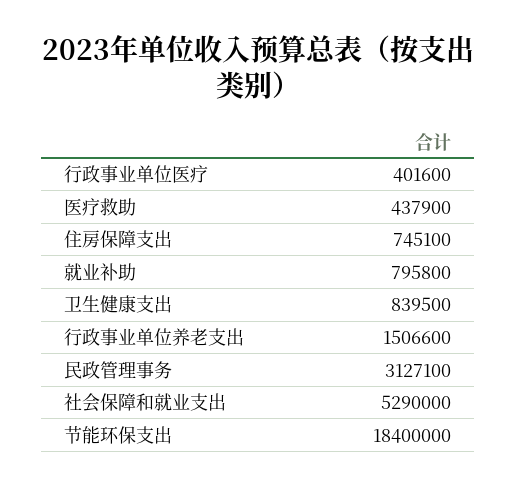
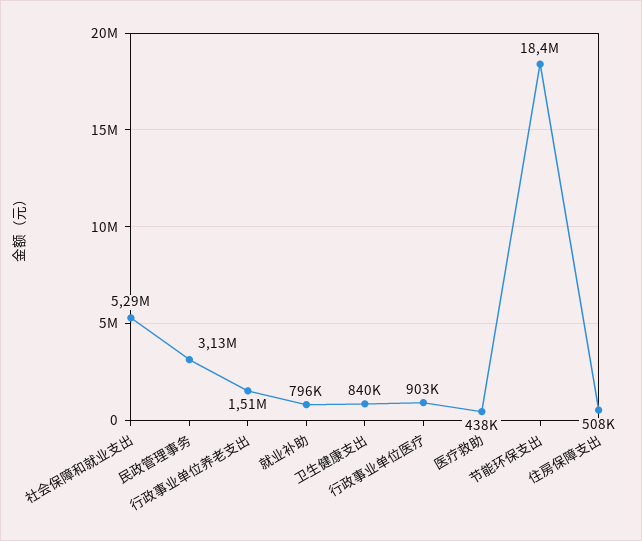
行政事业单位医疗: 401600 -> 903000
住房保障支出: 745100 -> 508000

